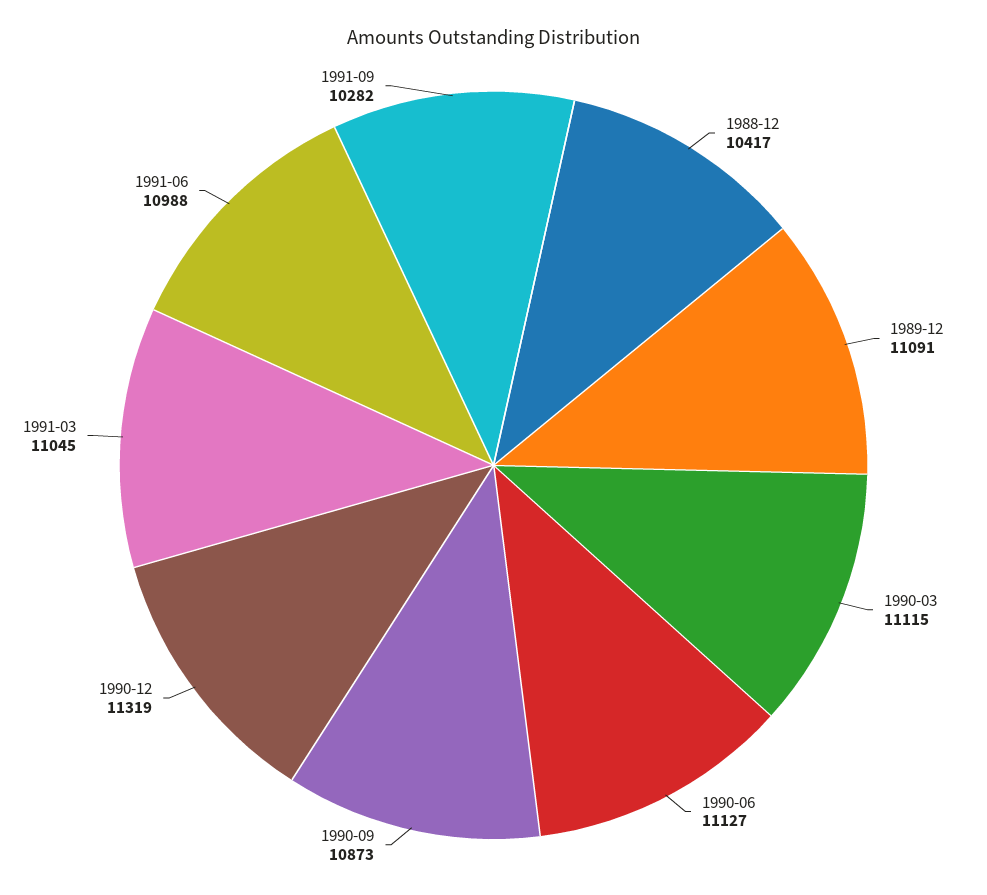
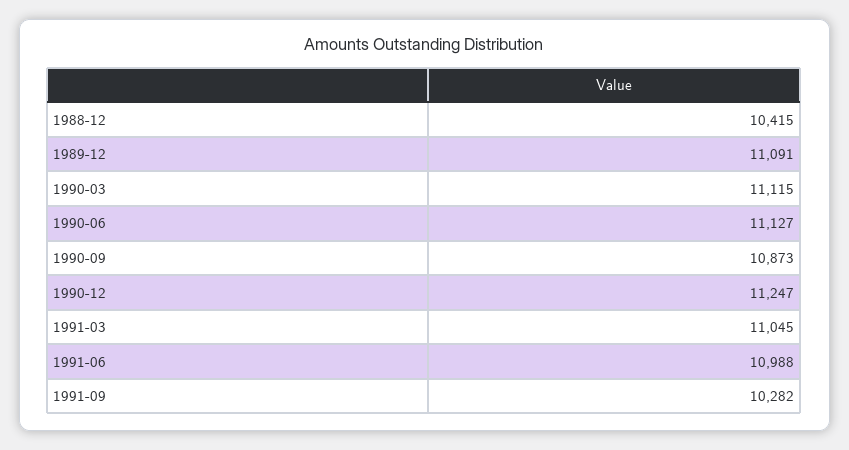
1988-12: 10417 -> 10415
1990-12: 11319 -> 11247

